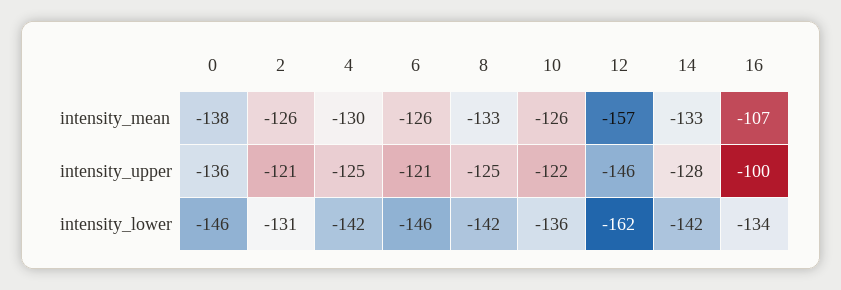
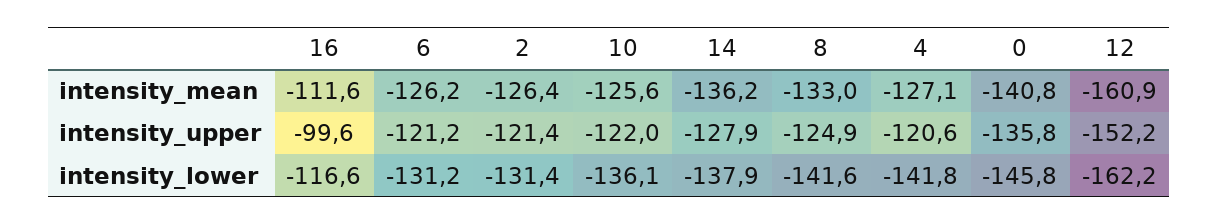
0, intensity_mean: -138 -> -140.8
4, intensity_mean: -130 -> -127.1
12, intensity_mean: -157 -> -160.9
14, intensity_mean: -133 -> -136.2
16, intensity_mean: -107 -> -111.6
4, intensity_upper: -125 -> -120.6
12, intensity_upper: -146 -> -152.2
6, intensity_lower: -146 -> -131.2
14, intensity_lower: -142 -> -137.9
16, intensity_lower: -134 -> -116.6

